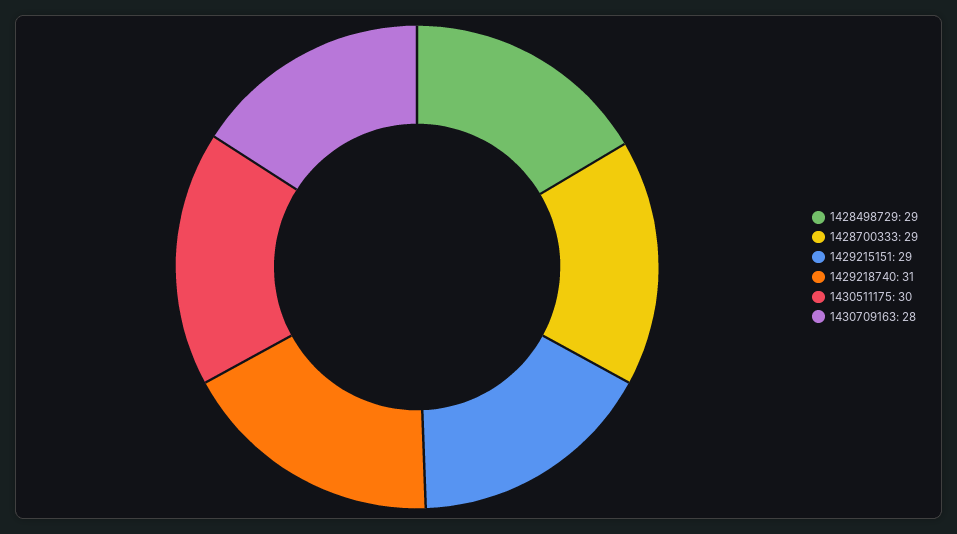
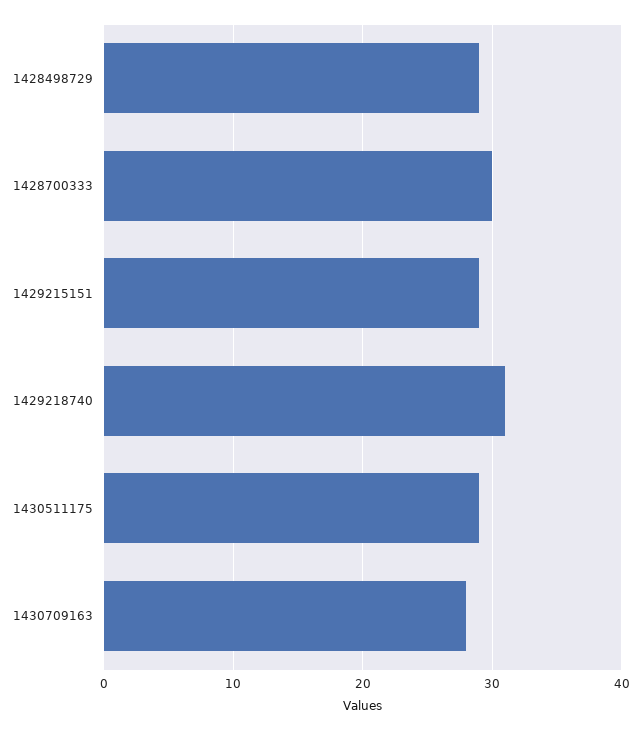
1428700333: 29 -> 30
1430511175: 30 -> 29

